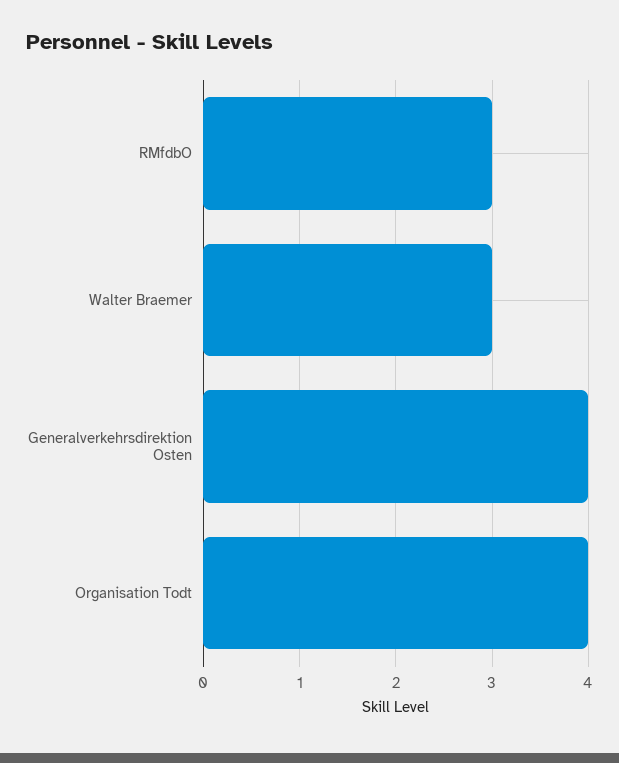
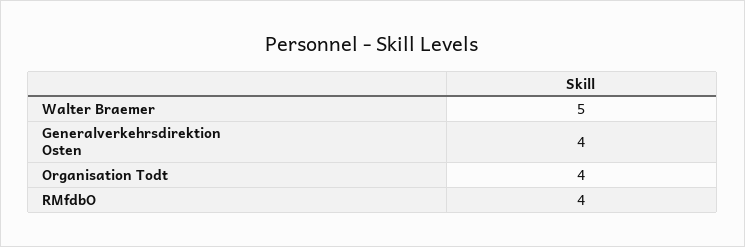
RMfdbO: 3 -> 4
Walter Braemer: 3 -> 5

